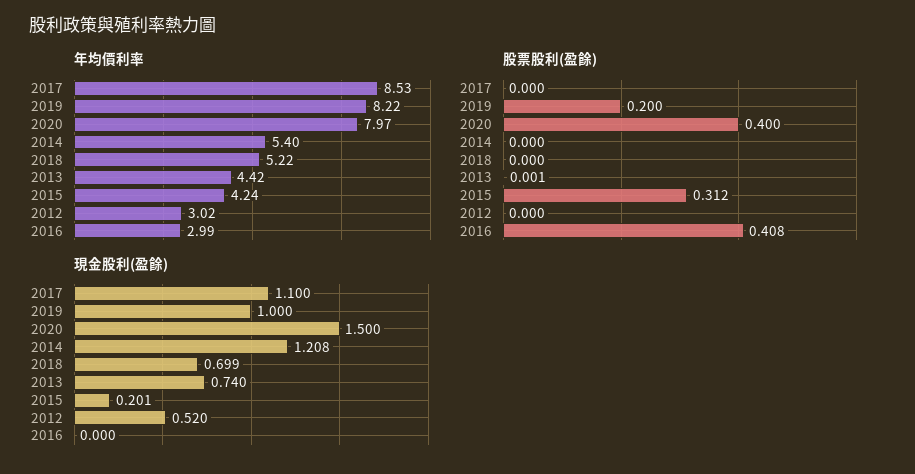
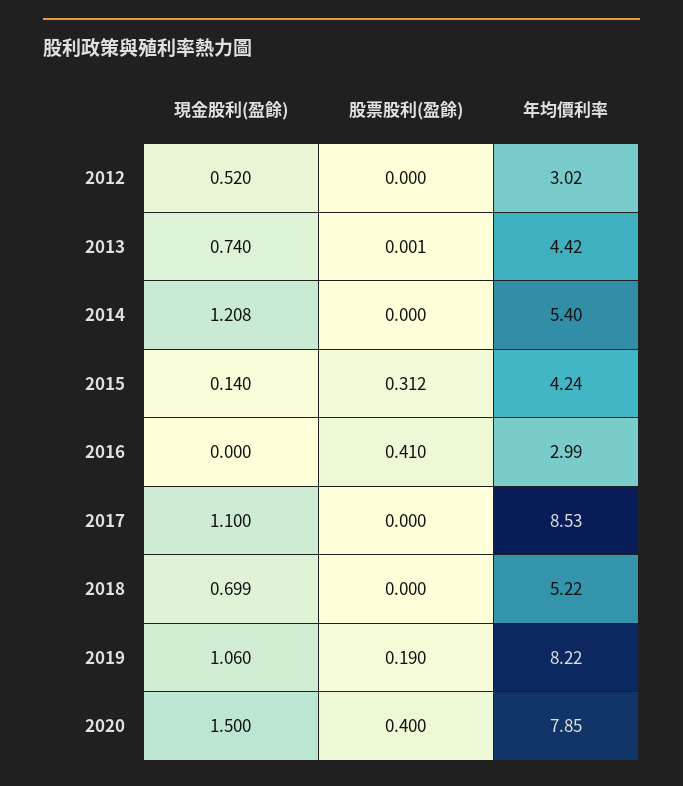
年均價利率, 2020: 7.97 -> 7.85
股票股利(盈餘), 2019: 0.2 -> 0.19
股票股利(盈餘), 2016: 0.408 -> 0.41
現金股利(盈餘), 2019: 1 -> 1.06
現金股利(盈餘), 2015: 0.201 -> 0.14

